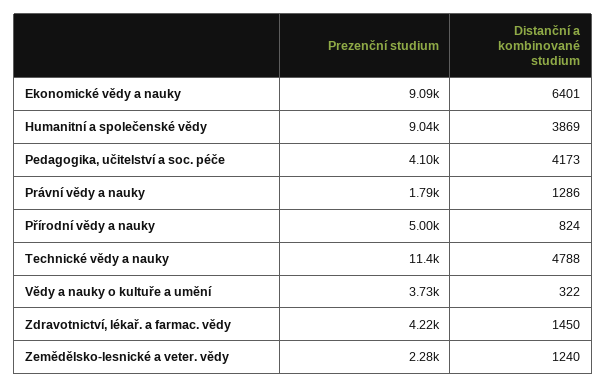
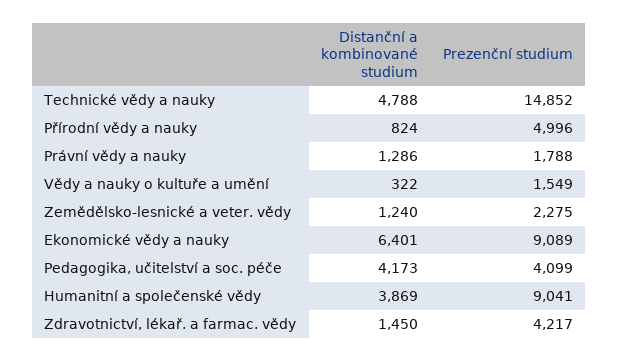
Prezenční studium, Technické vědy a nauky: 11400 -> 14852
Prezenční studium, Vědy a nauky o kultuře a umění: 3730 -> 1549

